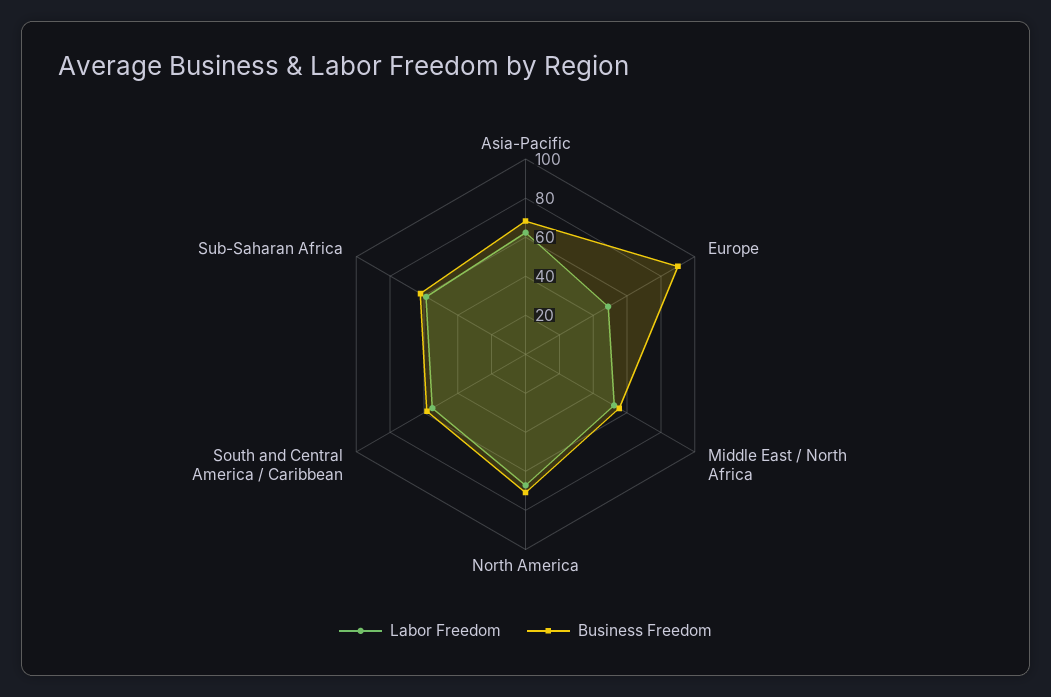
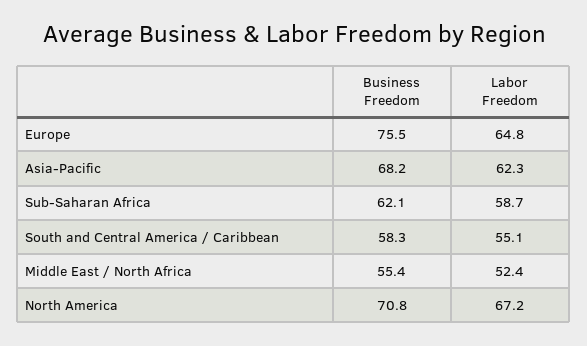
Labor Freedom, Europe: 50 -> 64.8
Business Freedom, Europe: 90 -> 75.5

